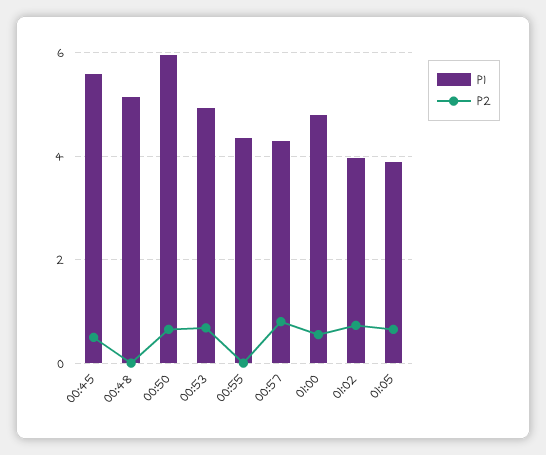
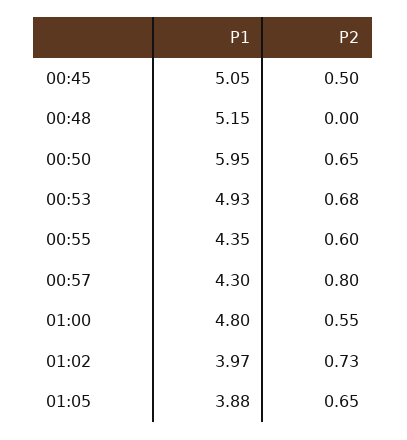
P1, 00:45: 5.6 -> 5.05
P2, 00:55: 0 -> 0.6

